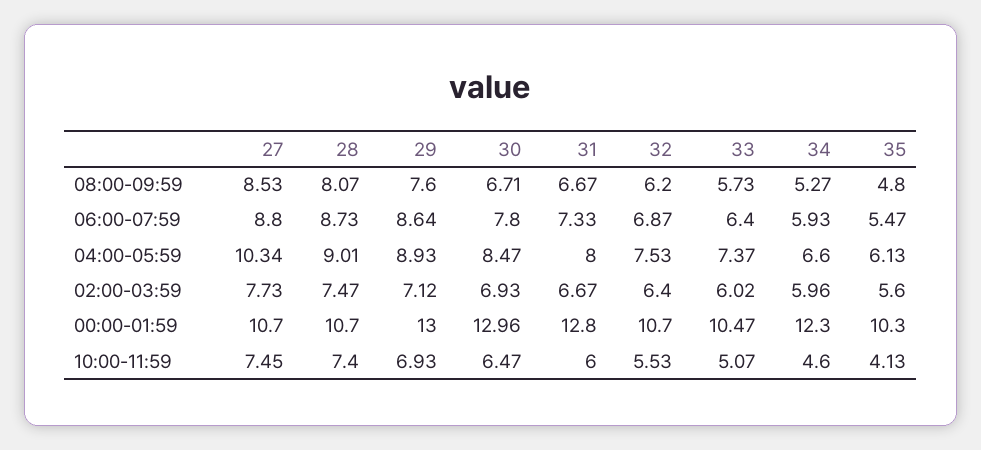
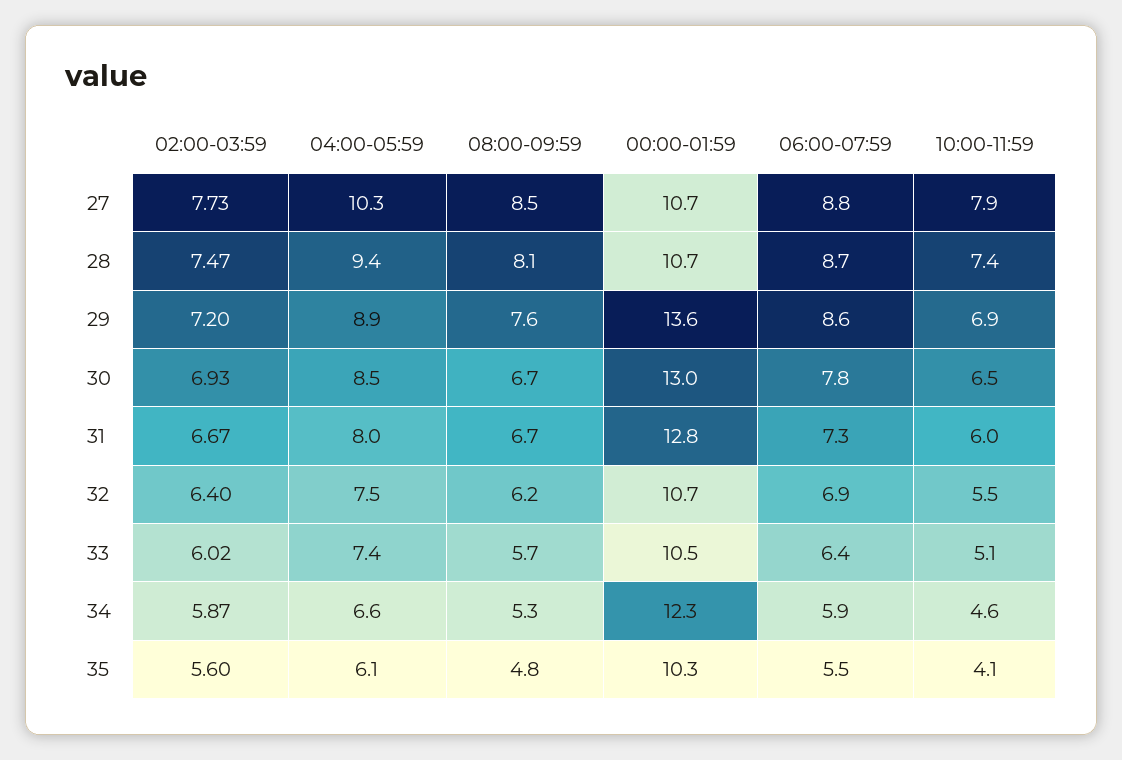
28, 04:00-05:59: 9.01 -> 9.4
29, 02:00-03:59: 7.12 -> 7.2
34, 02:00-03:59: 5.96 -> 5.87
29, 00:00-01:59: 13 -> 13.6
27, 10:00-11:59: 7.45 -> 7.9

